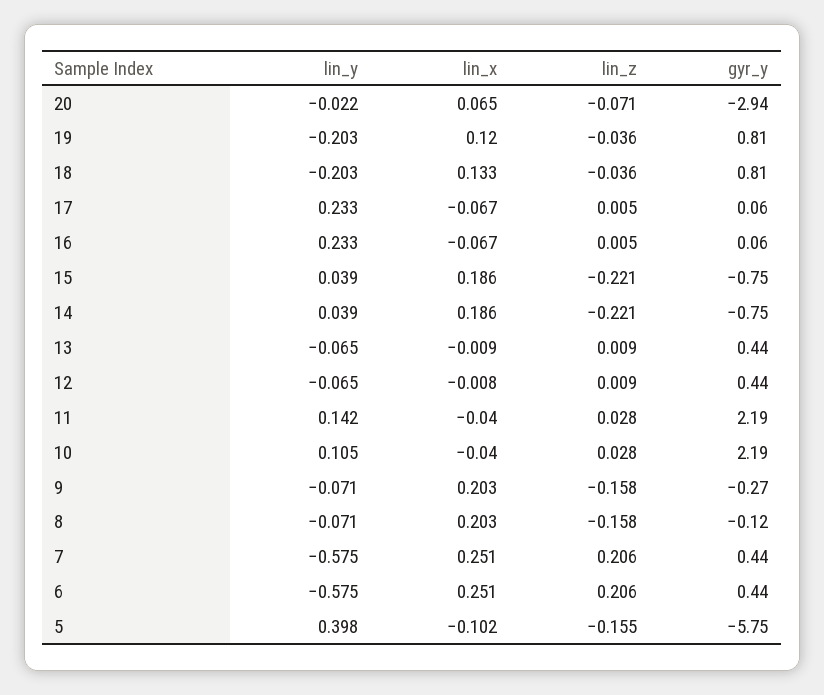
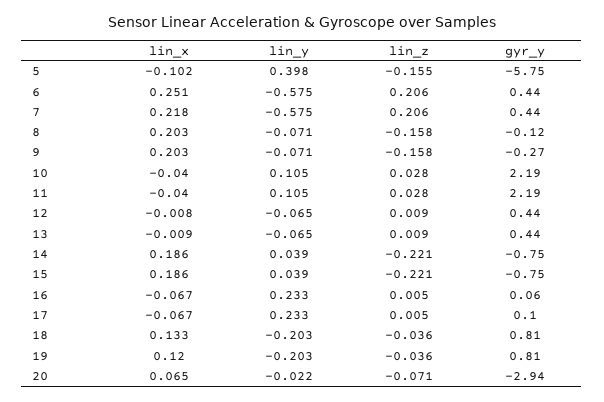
gyr_y, 17: 0.06 -> 0.1
lin_y, 11: 0.142 -> 0.105
lin_x, 7: 0.251 -> 0.218

